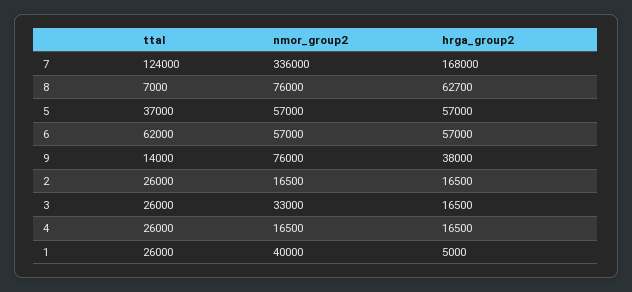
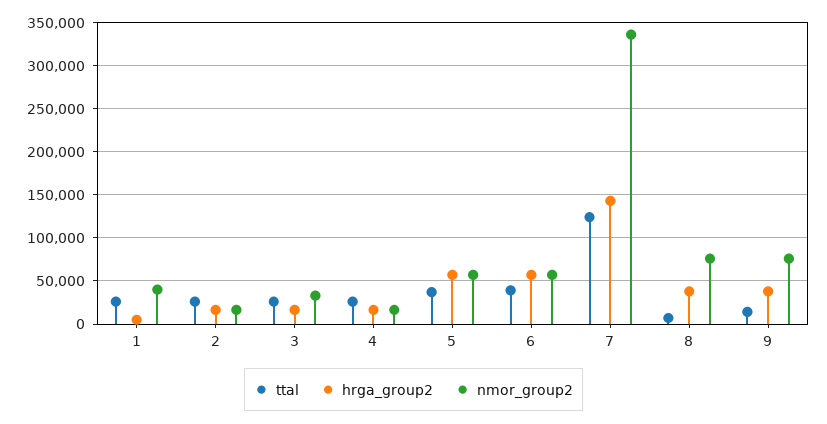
hrga_group2, 7: 168000 -> 140000
hrga_group2, 8: 62700 -> 40000
ttal, 6: 62000 -> 40000

